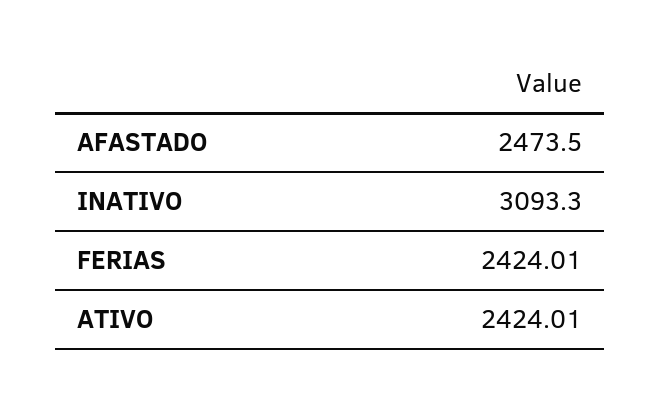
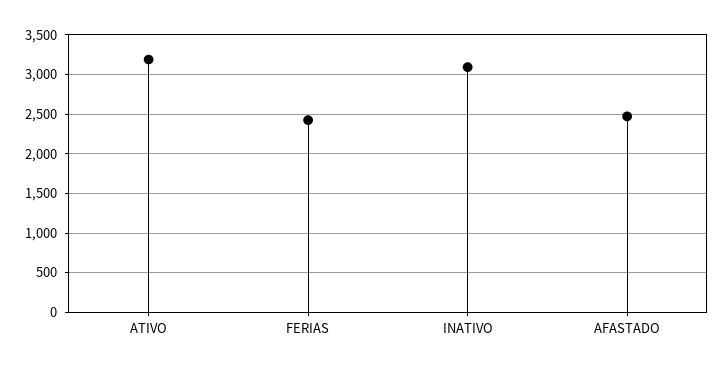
ATIVO: 2424.01 -> 3200

